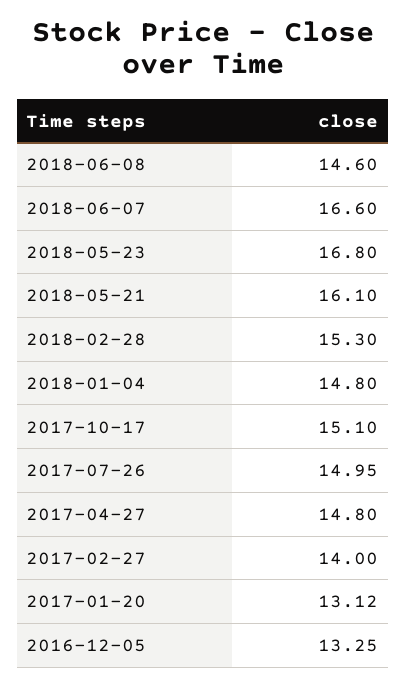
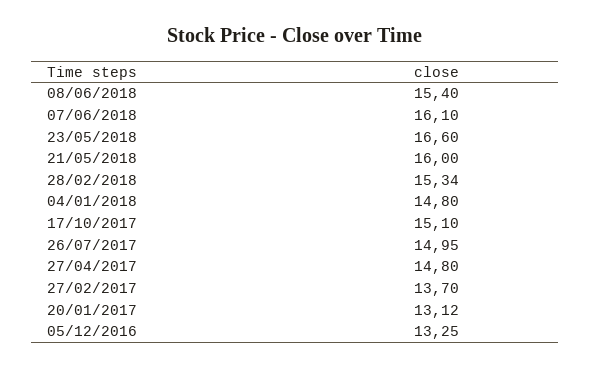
2018-06-08: 14.6 -> 15.4
2018-06-07: 16.6 -> 16.1
2018-05-23: 16.8 -> 16.6
2018-05-21: 16.1 -> 16
2018-02-28: 15.3 -> 15.34
2017-02-27: 14 -> 13.7

